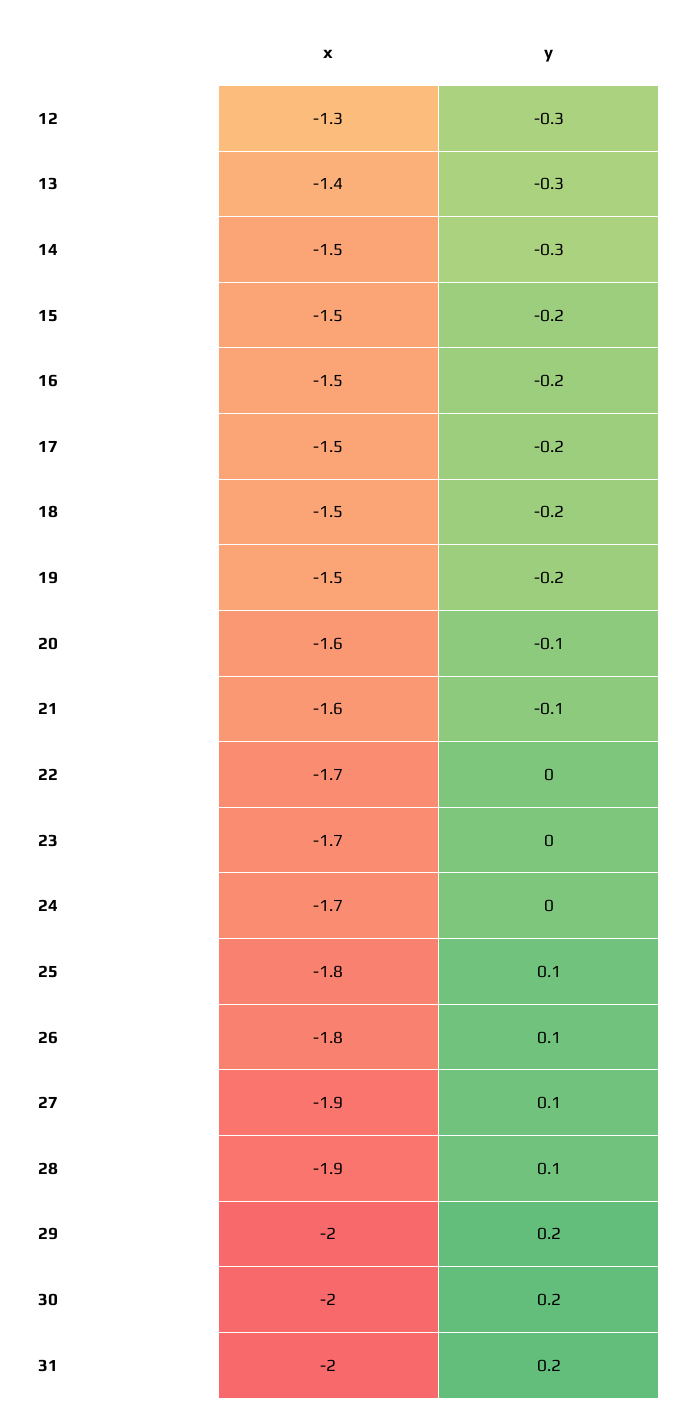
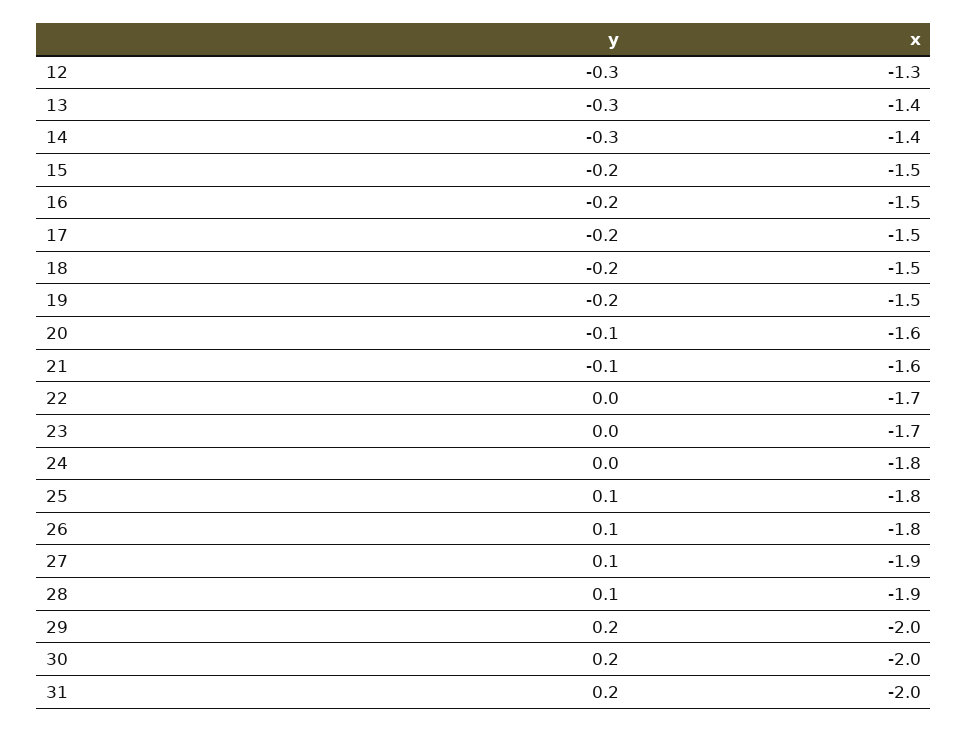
x, 14: -1.5 -> -1.4
x, 24: -1.7 -> -1.8

